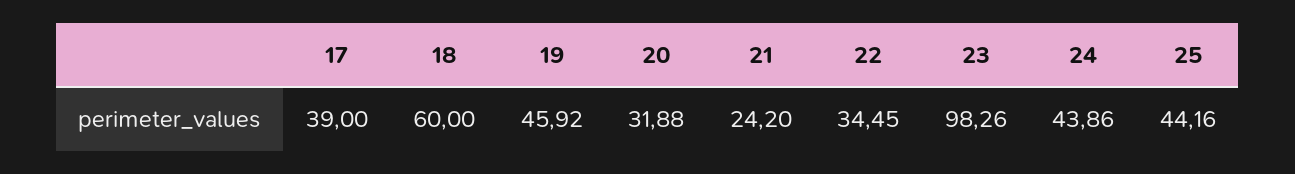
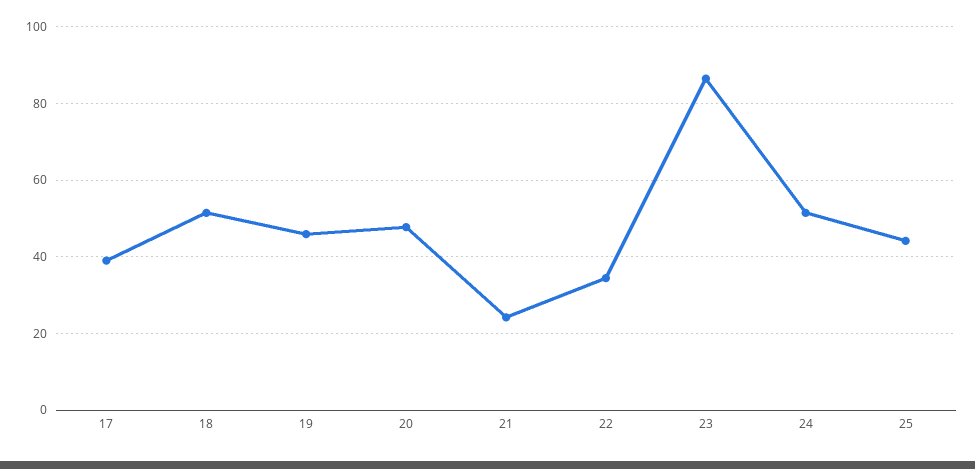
18: 60 -> 52
20: 31.88 -> 48
23: 98.26 -> 86
24: 43.86 -> 52

